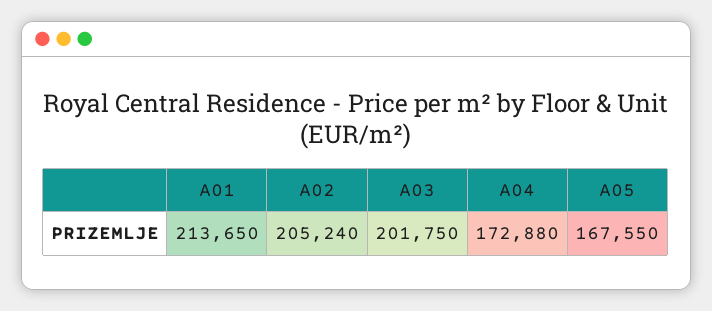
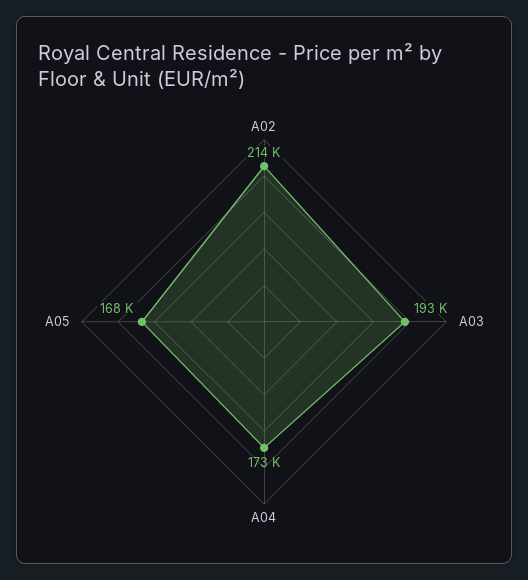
A01: 213650 -> none
A02: 205240 -> 214000
A03: 201750 -> 193000

